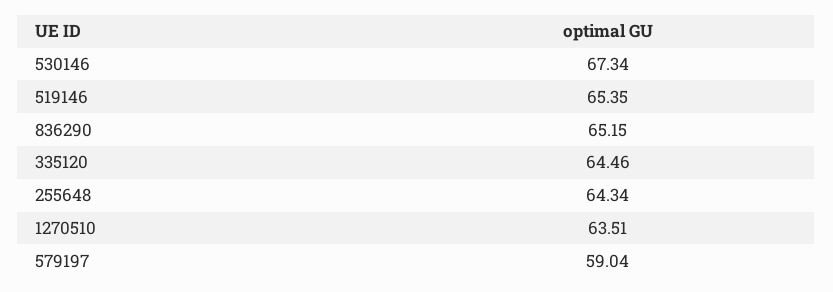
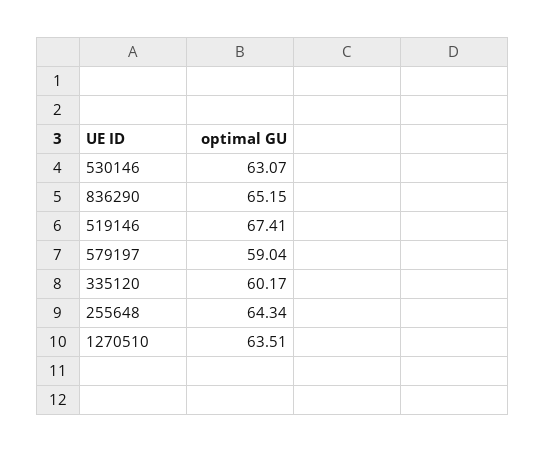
530146: 67.34 -> 63.07
519146: 65.35 -> 67.41
335120: 64.46 -> 60.17

